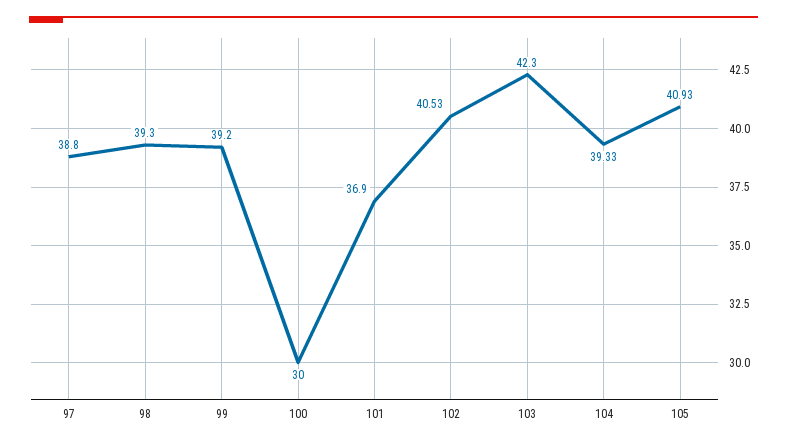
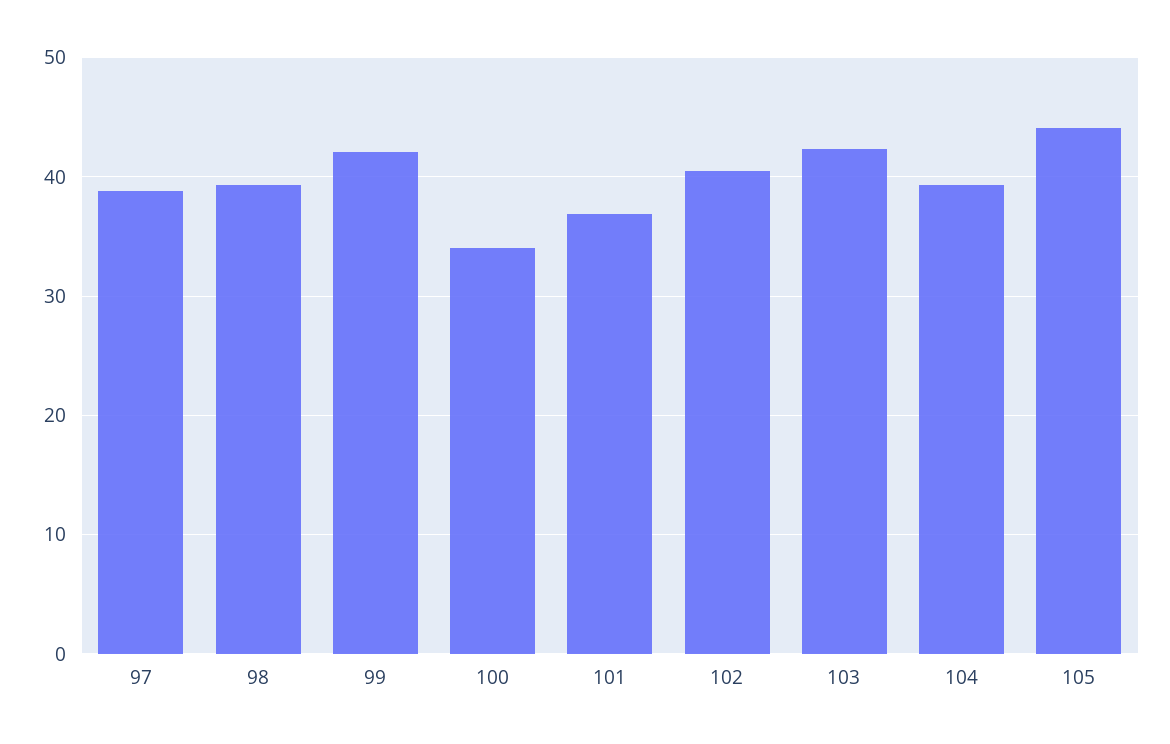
99: 39.2 -> 42
100: 30 -> 34
105: 40.93 -> 44

